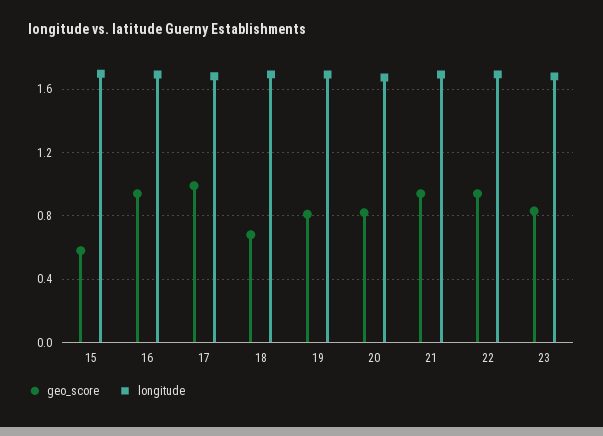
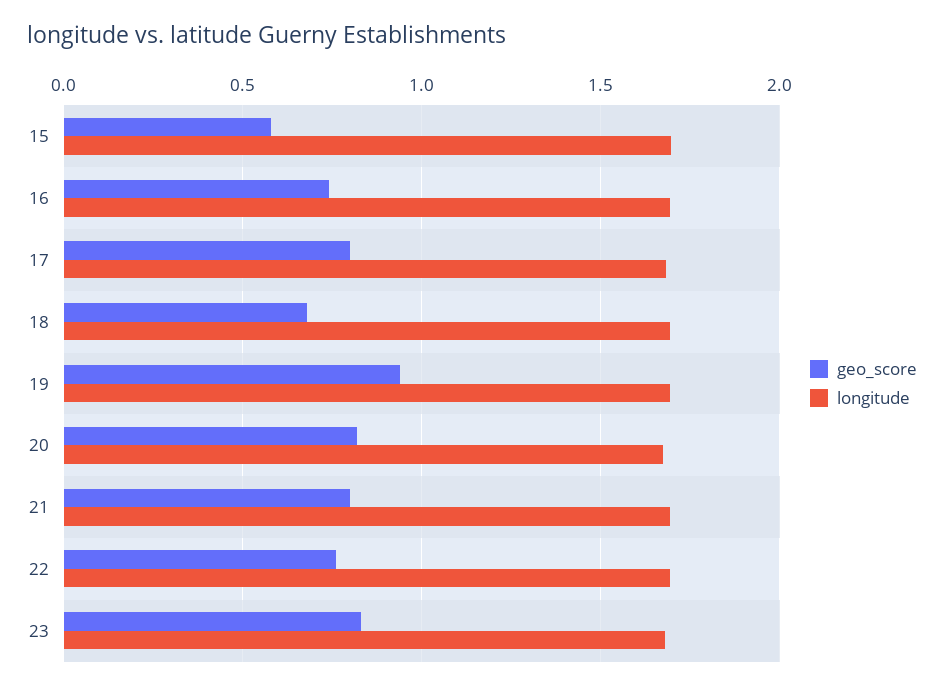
geo_score, 16: 0.95 -> 0.75
geo_score, 17: 1 -> 0.8
geo_score, 19: 0.8 -> 0.95
geo_score, 21: 0.95 -> 0.8
geo_score, 22: 0.95 -> 0.75

